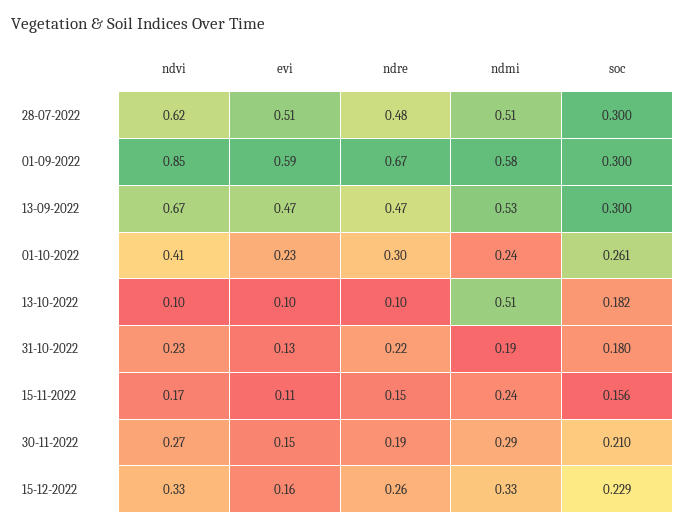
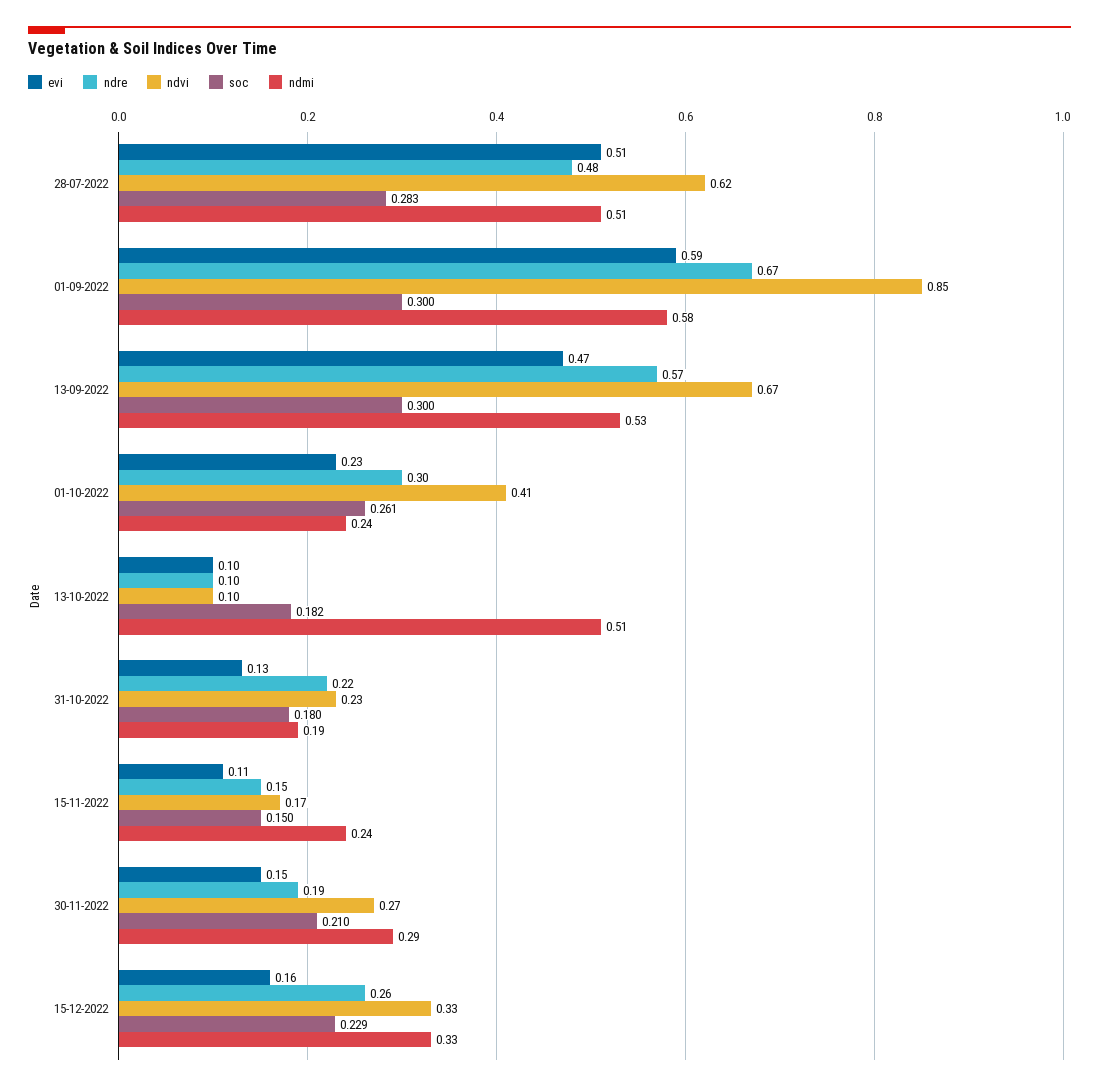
soc, 28-07-2022: 0.3 -> 0.283
ndre, 13-09-2022: 0.47 -> 0.57
soc, 15-11-2022: 0.156 -> 0.15

